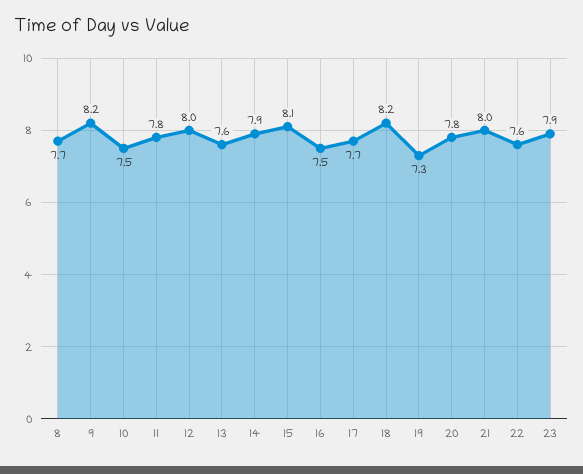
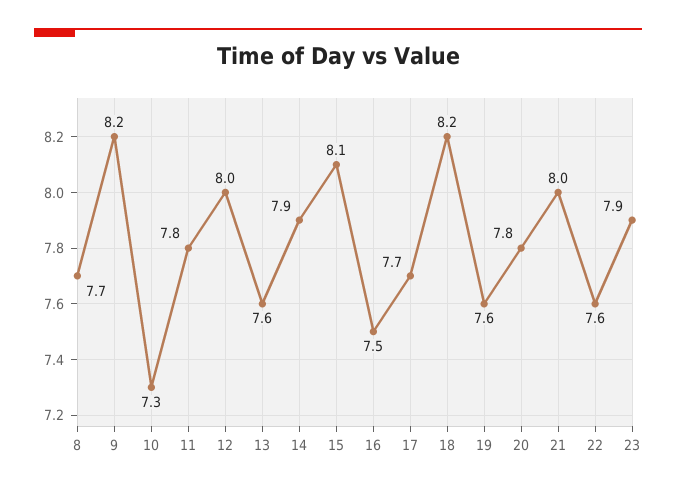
10: 7.5 -> 7.3
19: 7.3 -> 7.6

